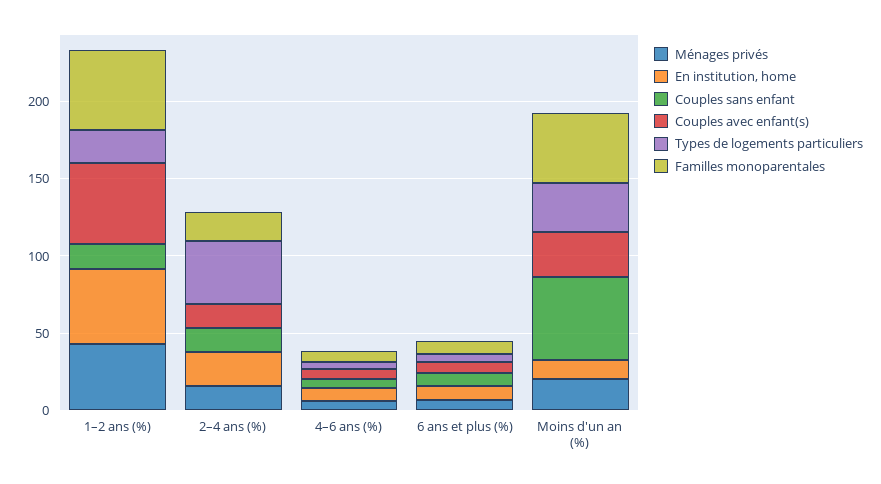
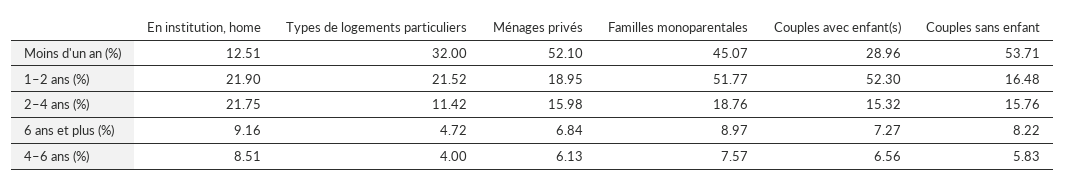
Ménages privés, 1–2 ans (%): 40 -> 18.95
En institution, home, 1–2 ans (%): 50 -> 21.9
Types de logements particuliers, 2–4 ans (%): 40 -> 11.42
Ménages privés, Moins d'un an (%): 20 -> 52.1

